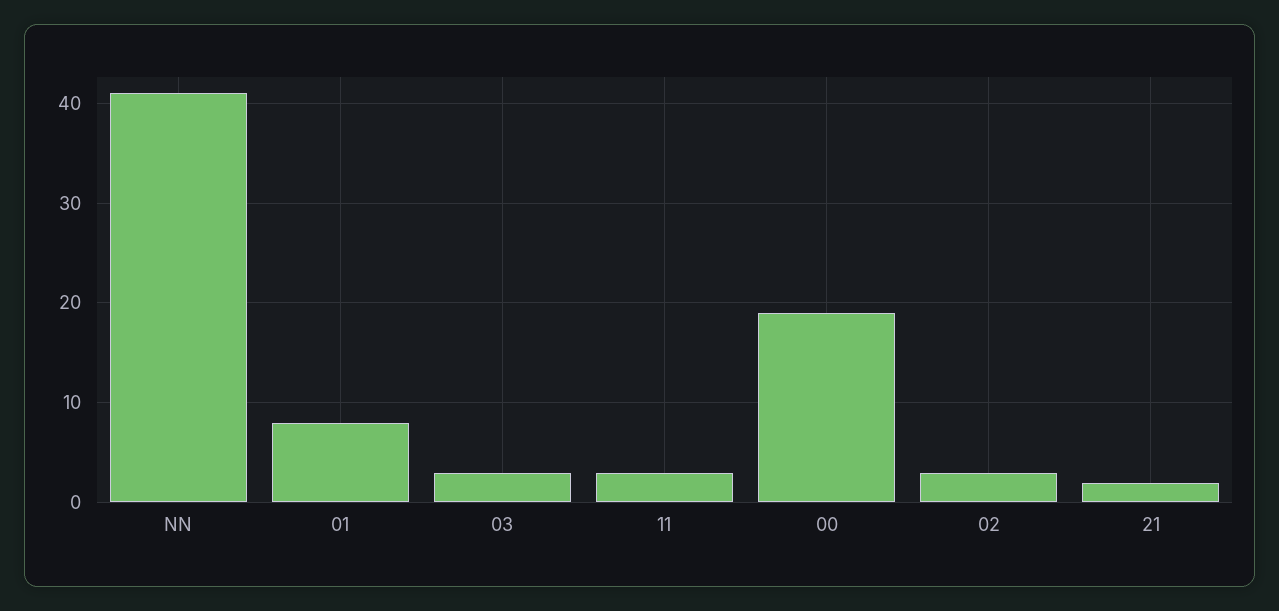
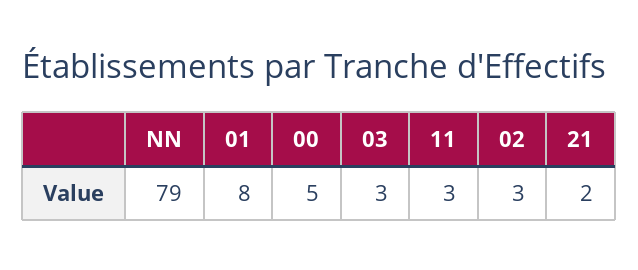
NN: 41 -> 79
00: 19 -> 5

